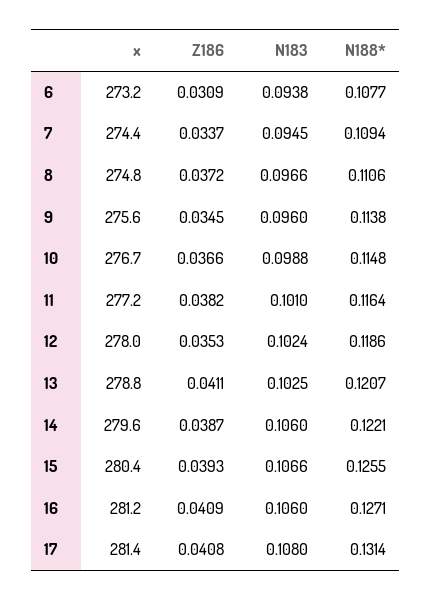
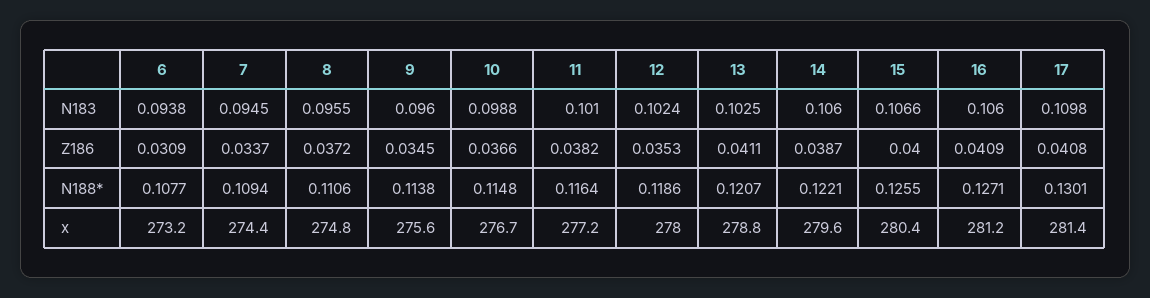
N183, 8: 0.0966 -> 0.0955
Z186, 15: 0.0393 -> 0.04
N183, 17: 0.108 -> 0.1098
N188*, 17: 0.1314 -> 0.1301

